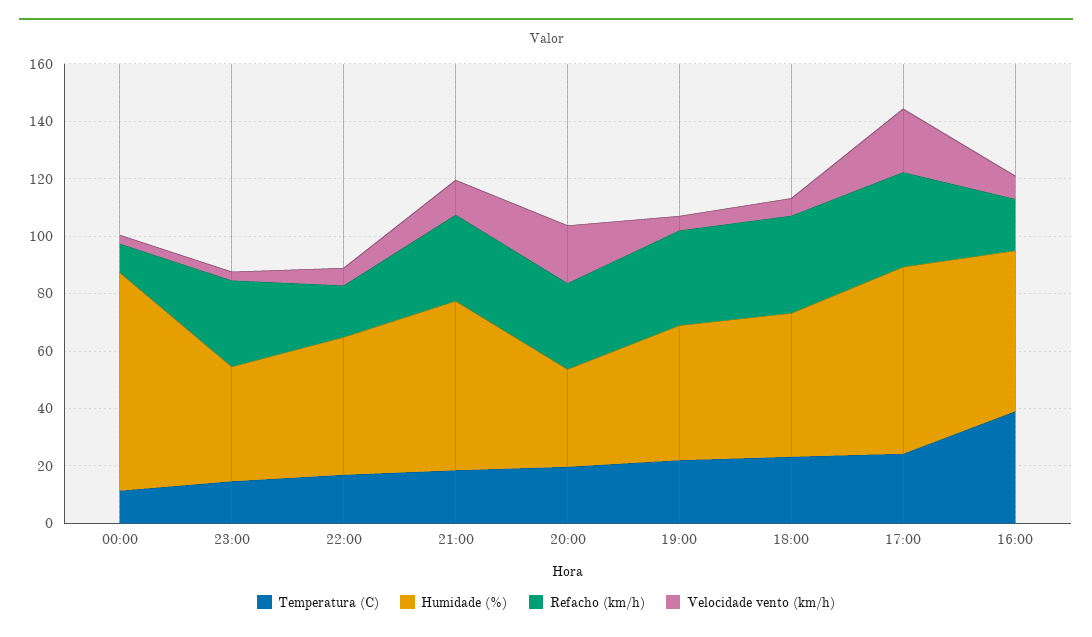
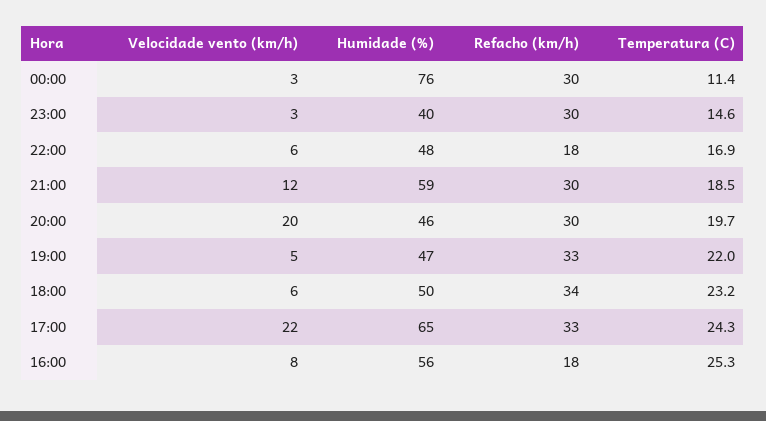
Refacho (km/h), 00:00: 10 -> 30
Humidade (%), 20:00: 35 -> 46
Temperatura (C), 16:00: 40 -> 25.3

